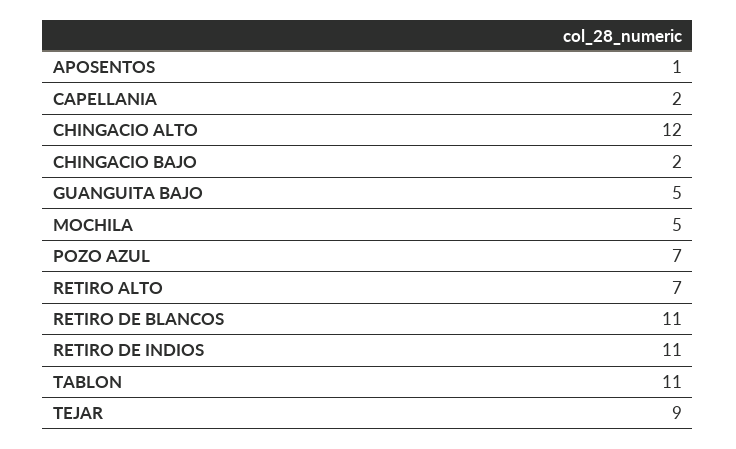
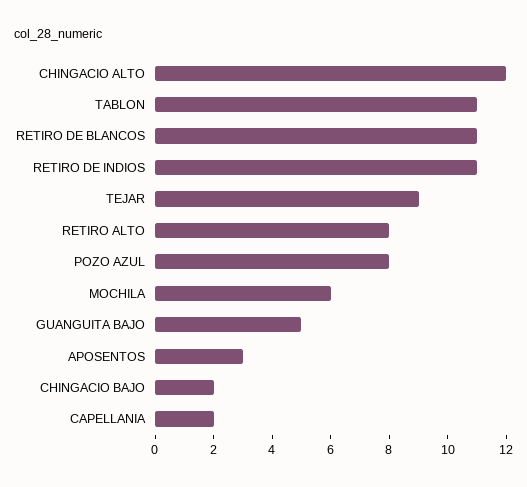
APOSENTOS: 1 -> 3
MOCHILA: 5 -> 6
POZO AZUL: 7 -> 8
RETIRO ALTO: 7 -> 8

